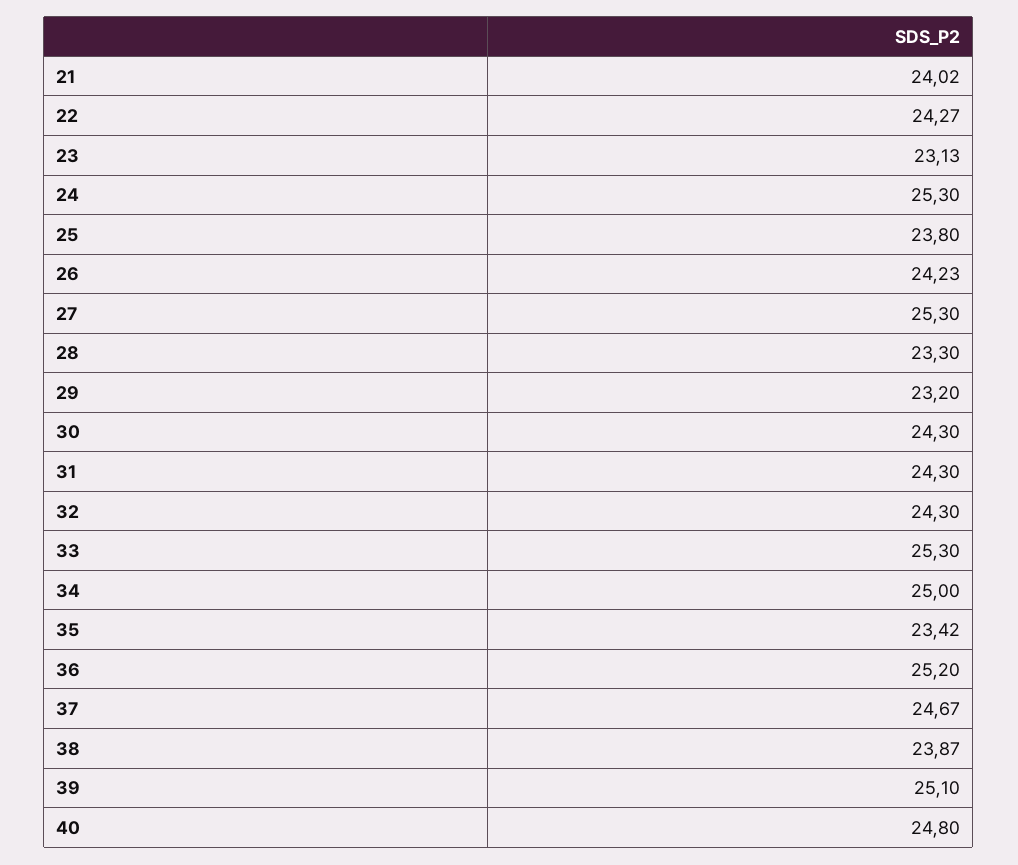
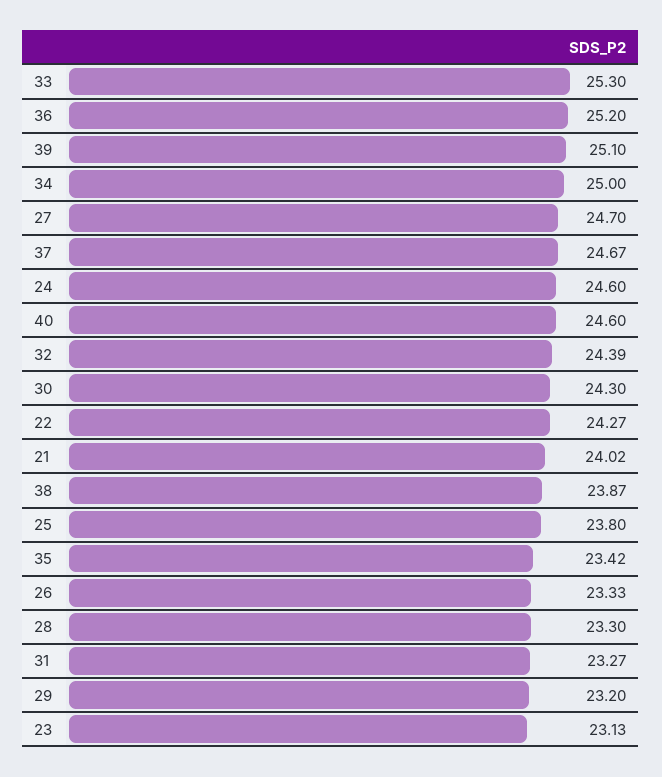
24: 25.3 -> 24.6
26: 24.23 -> 23.33
27: 25.3 -> 24.7
31: 24.3 -> 23.27
32: 24.3 -> 24.39
40: 24.8 -> 24.6

